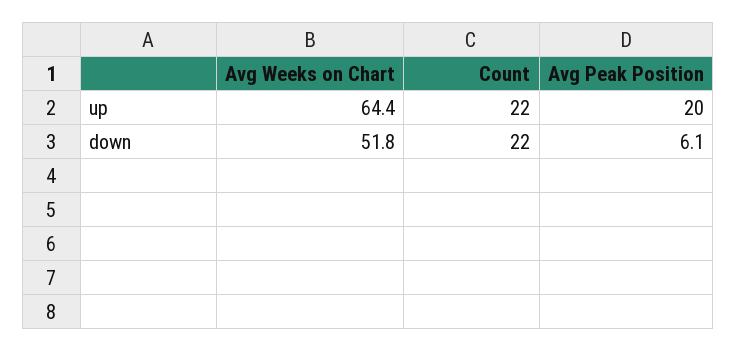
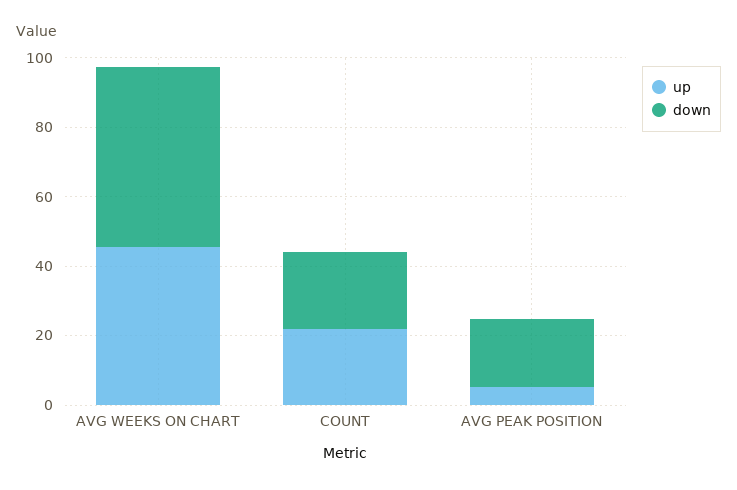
up, Avg Weeks on Chart: 64.4 -> 45
up, Avg Peak Position: 20 -> 5
down, Avg Peak Position: 6.1 -> 20

